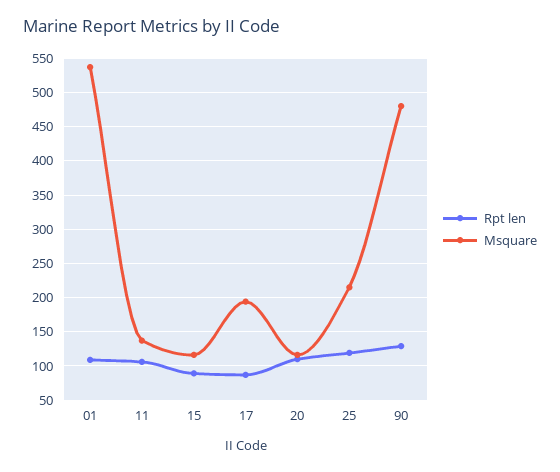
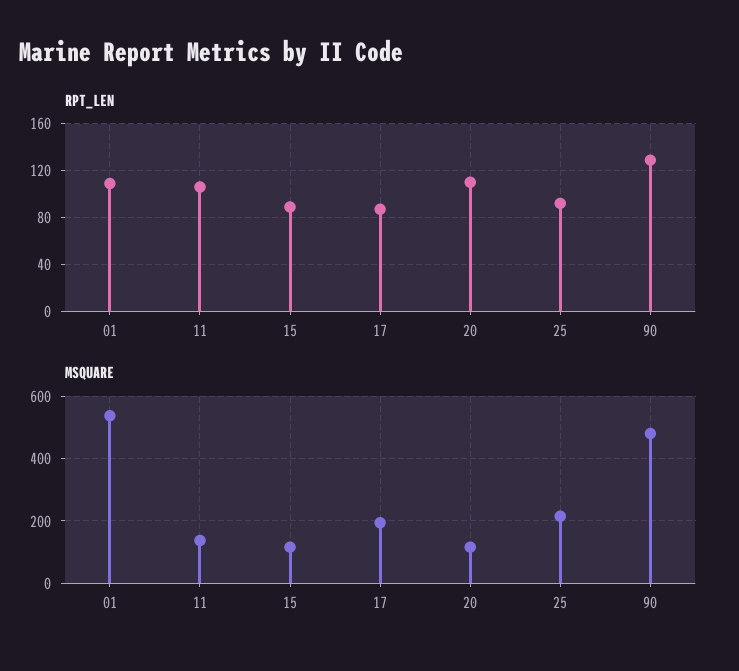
Rpt len, 25: 120 -> 90

